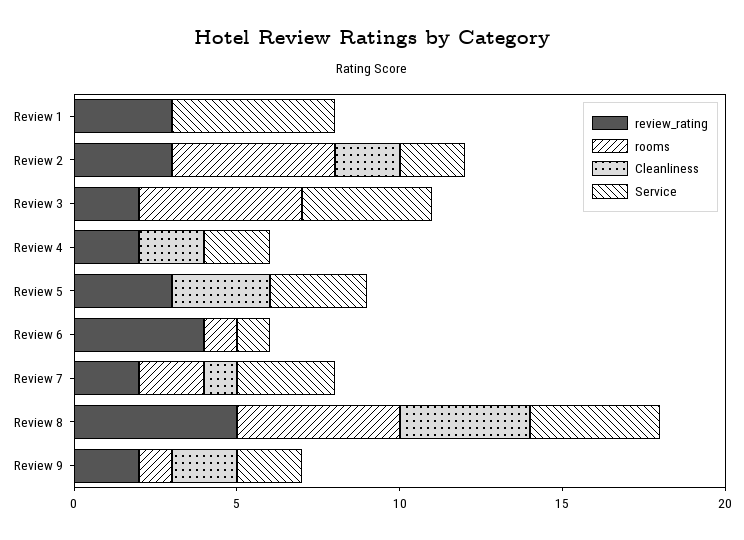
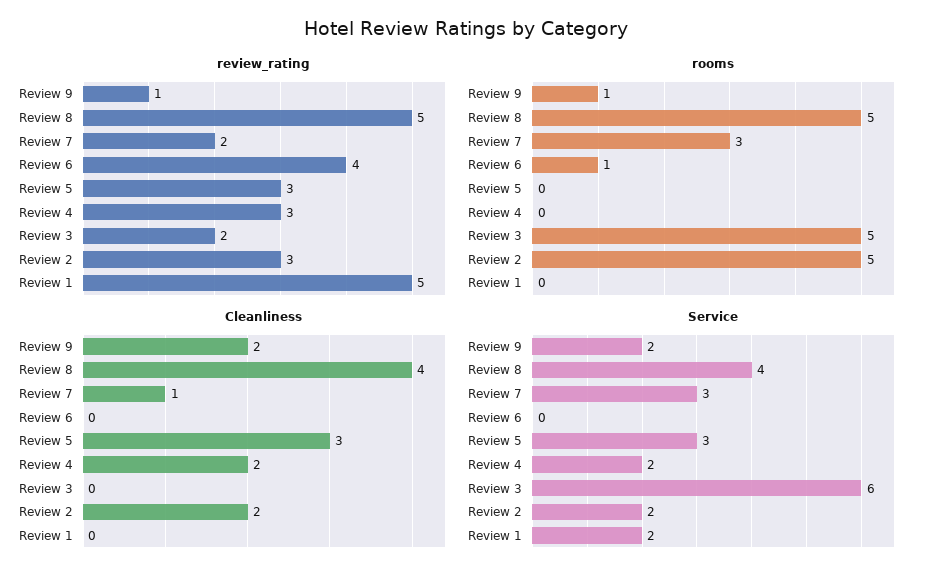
review_rating, Review 1: 3 -> 5
Service, Review 1: 5 -> 2
Service, Review 3: 4 -> 6
review_rating, Review 4: 2 -> 3
Service, Review 6: 1 -> 0
rooms, Review 7: 2 -> 3
review_rating, Review 9: 2 -> 1

